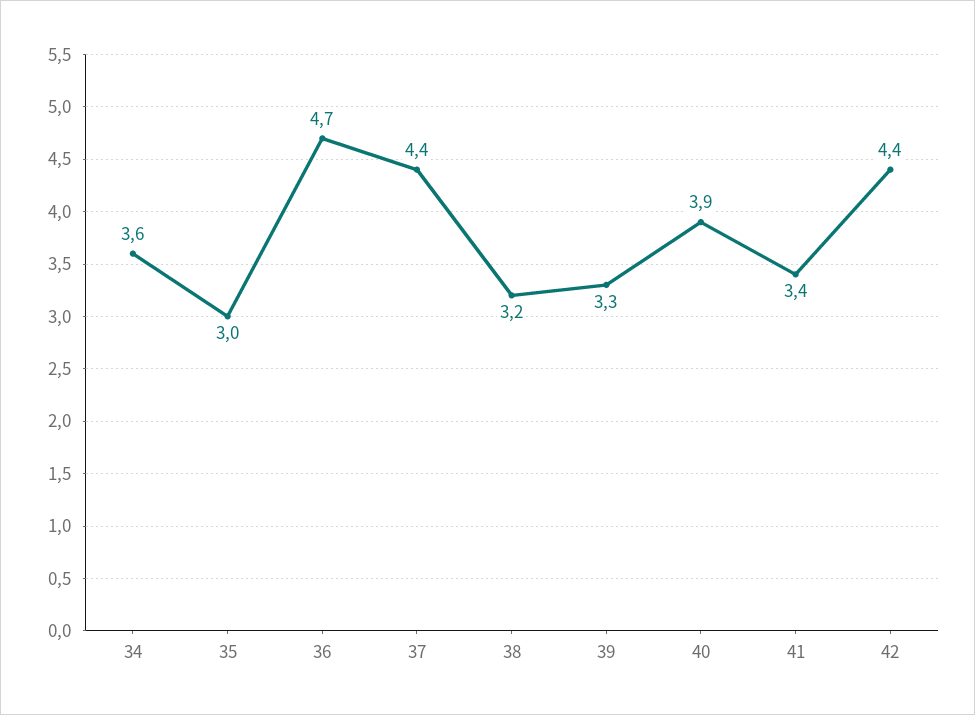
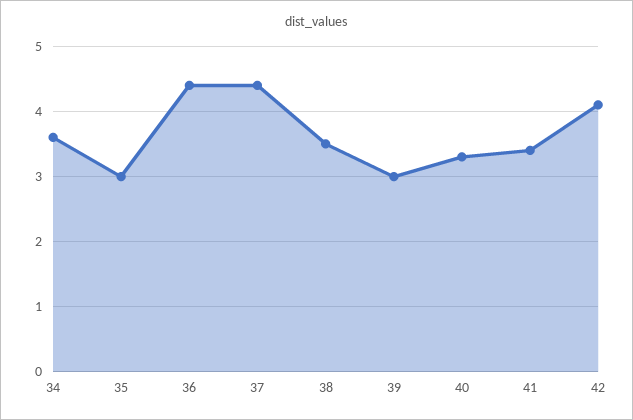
36: 4.7 -> 4.4
38: 3.2 -> 3.5
39: 3.3 -> 3
40: 3.9 -> 3.3
42: 4.4 -> 4.1

